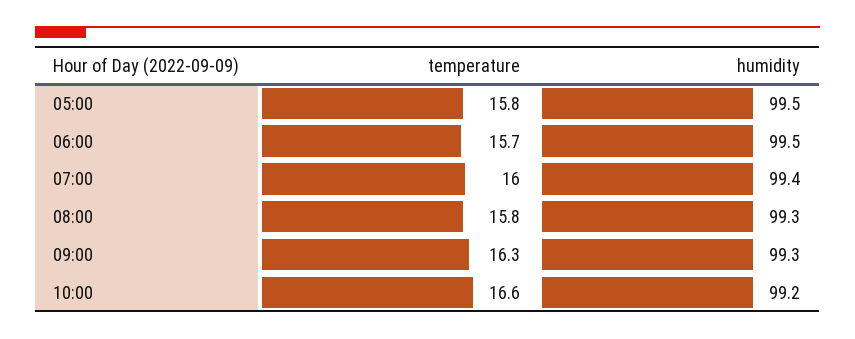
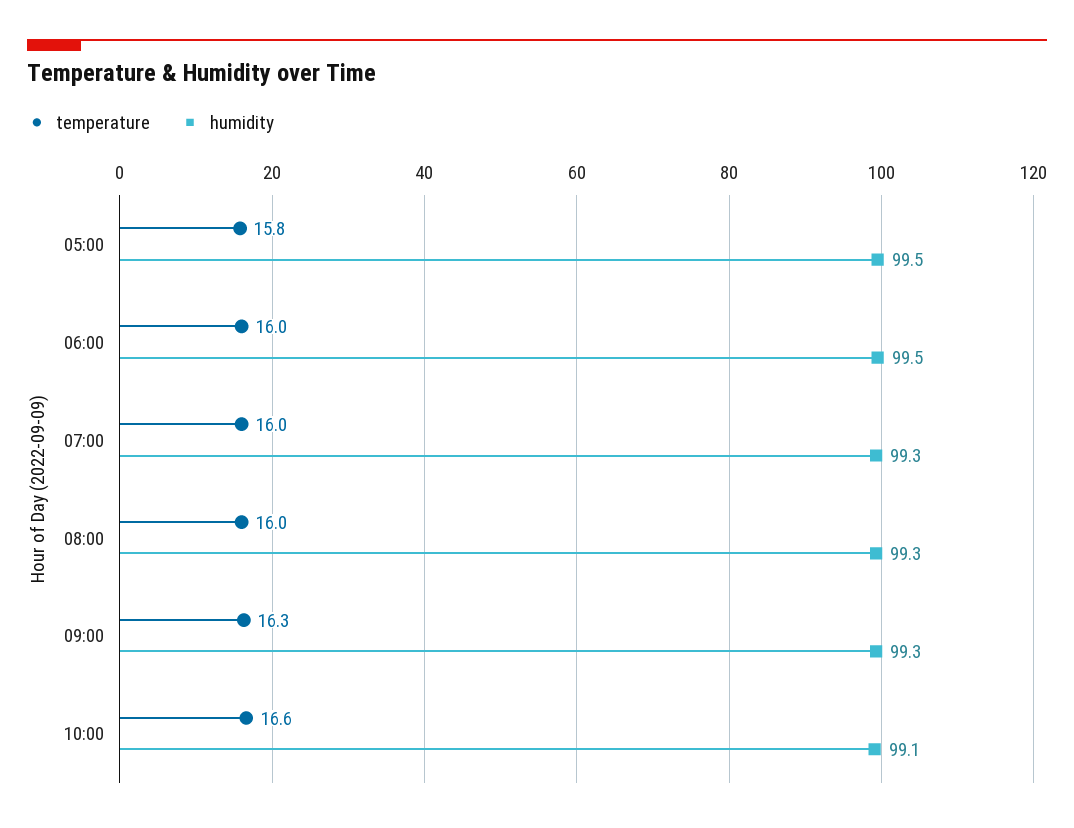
temperature, 06:00: 15.7 -> 16
humidity, 07:00: 99.4 -> 99.3
temperature, 08:00: 15.8 -> 16
humidity, 10:00: 99.2 -> 99.1

